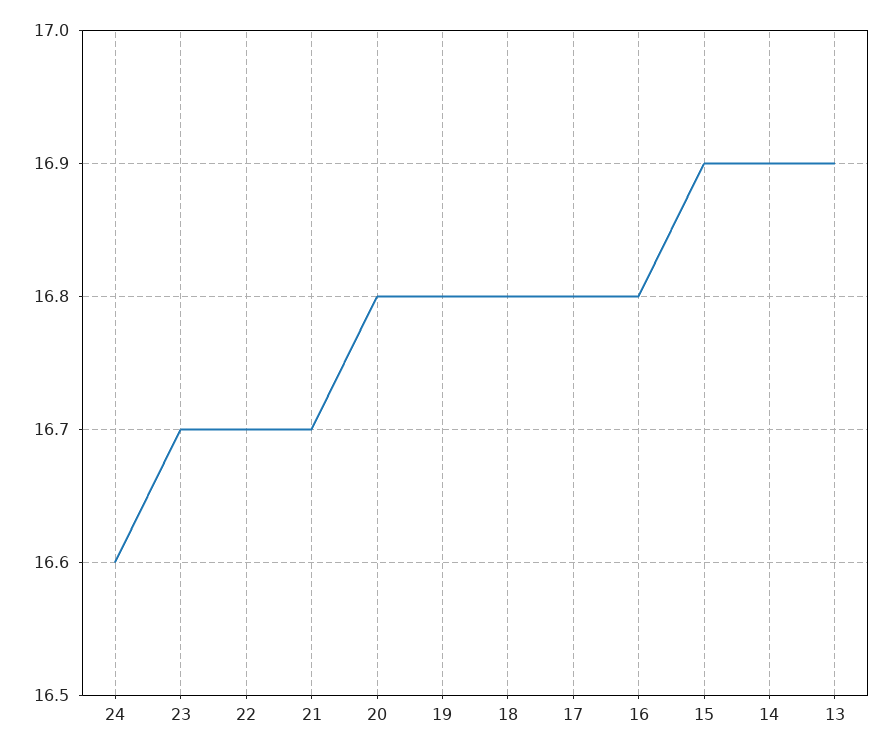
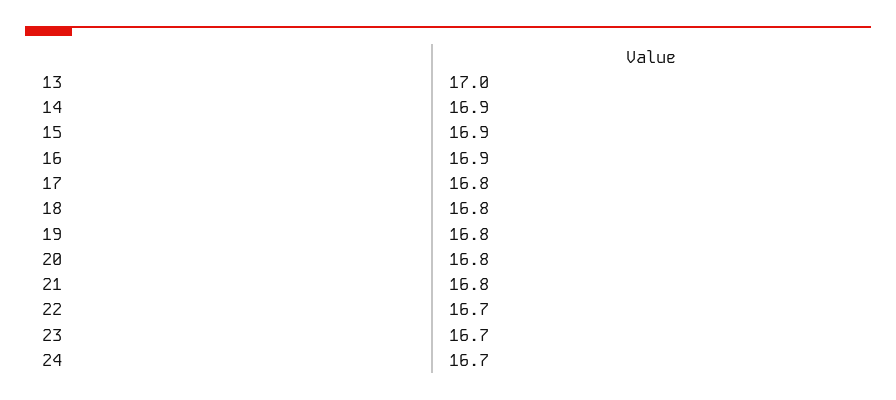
24: 16.6 -> 16.7
21: 16.7 -> 16.8
16: 16.8 -> 16.9
13: 16.9 -> 17

